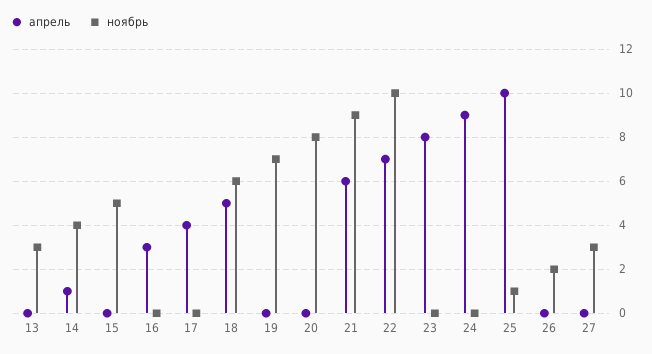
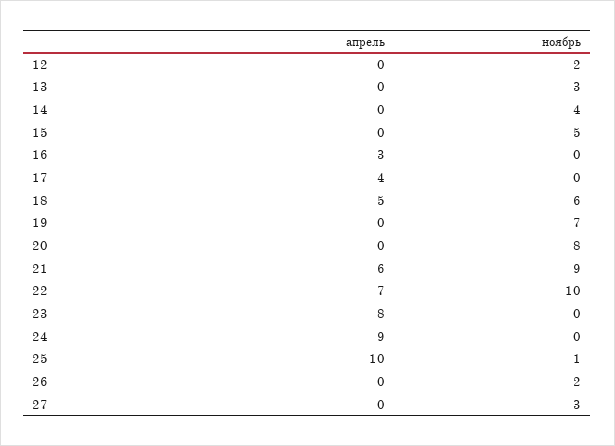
апрель, 14: 1 -> 0
апрель, 12: none -> 0
ноябрь, 12: none -> 2

